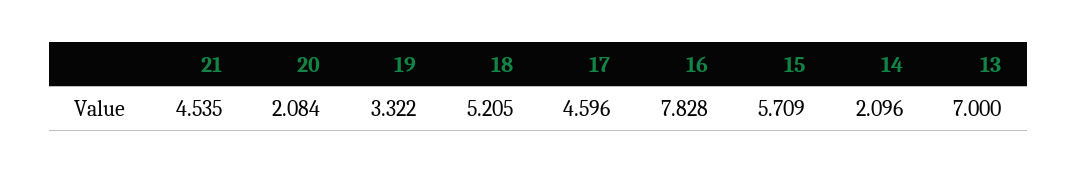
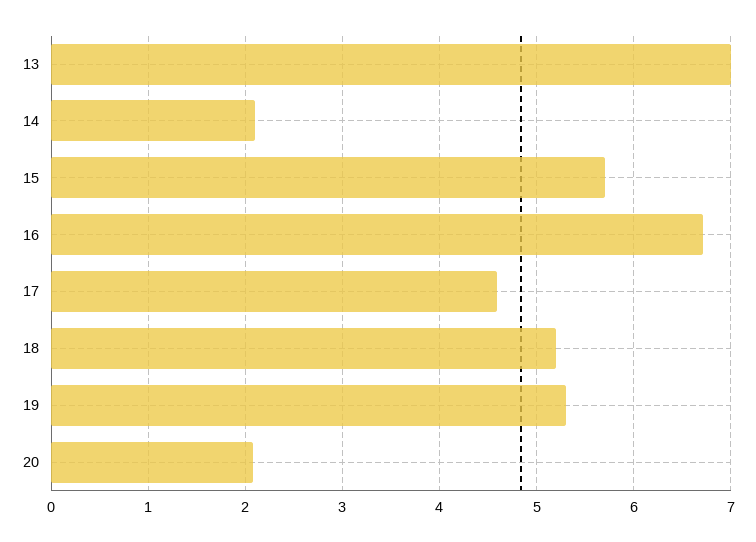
21: 4.535 -> none
19: 3.322 -> 5.3
16: 7.828 -> 6.7

